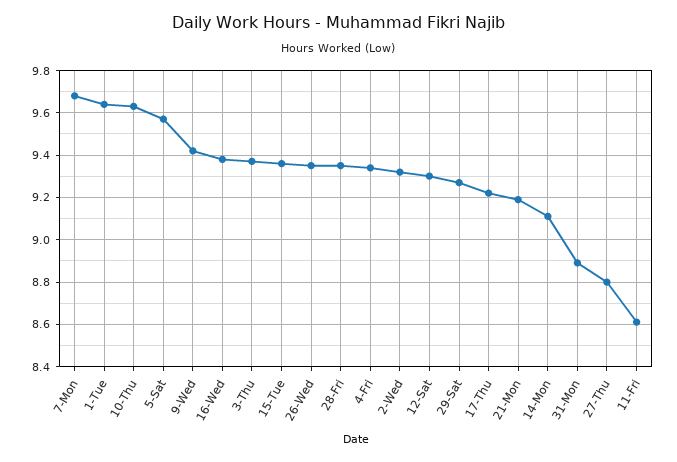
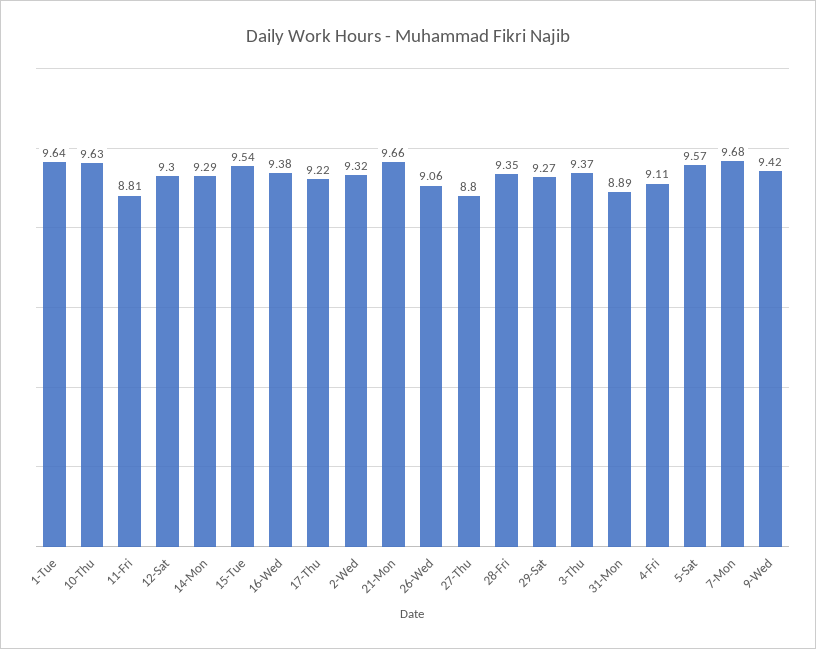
15-Tue: 9.35 -> 9.54
26-Wed: 9.35 -> 9.06
4-Fri: 9.35 -> 9.11
21-Mon: 9.2 -> 9.66
14-Mon: 9.1 -> 9.29
11-Fri: 8.6 -> 8.81

